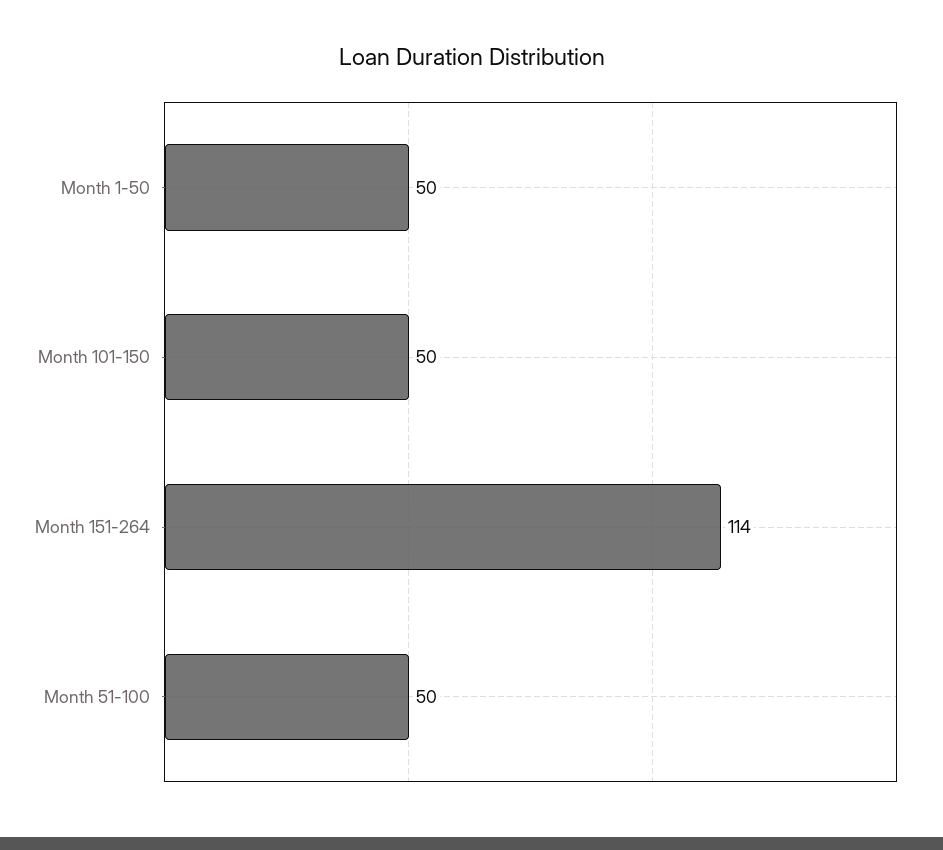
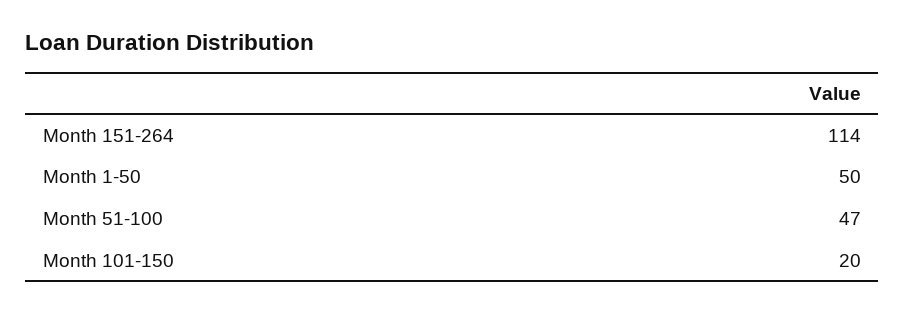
Month 101-150: 50 -> 20
Month 51-100: 50 -> 47

